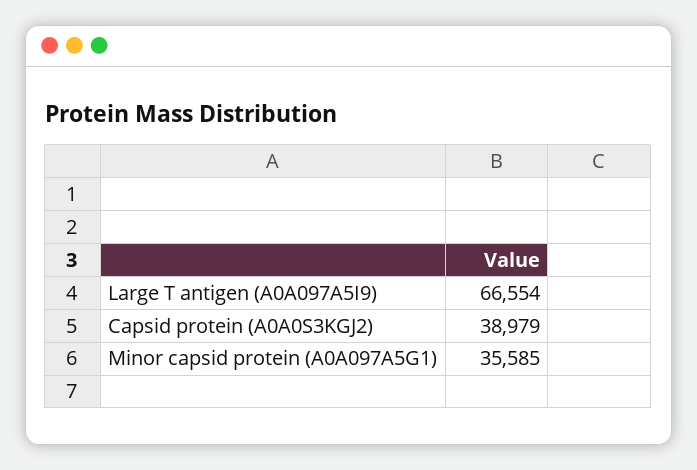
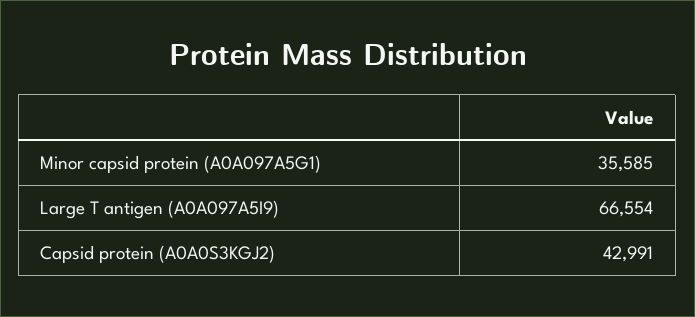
Capsid protein (A0A0S3KGJ2): 38979 -> 42991

